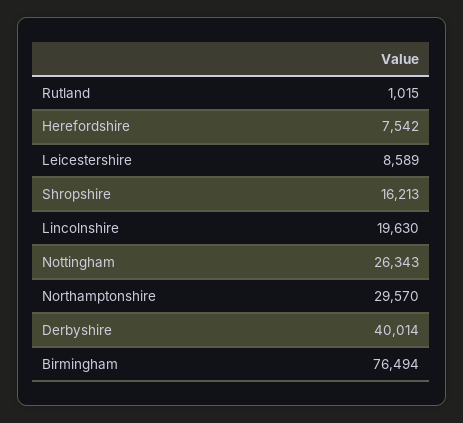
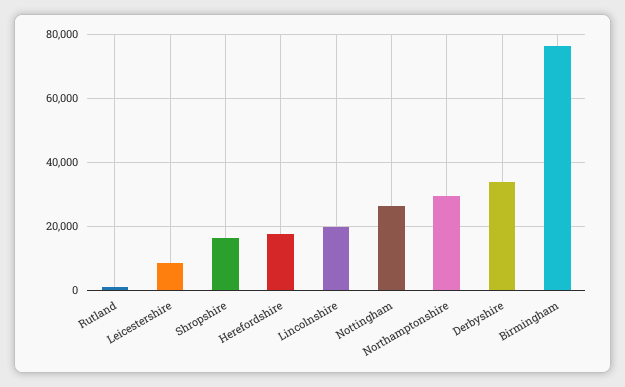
Herefordshire: 7542 -> 18000
Derbyshire: 40014 -> 34000

